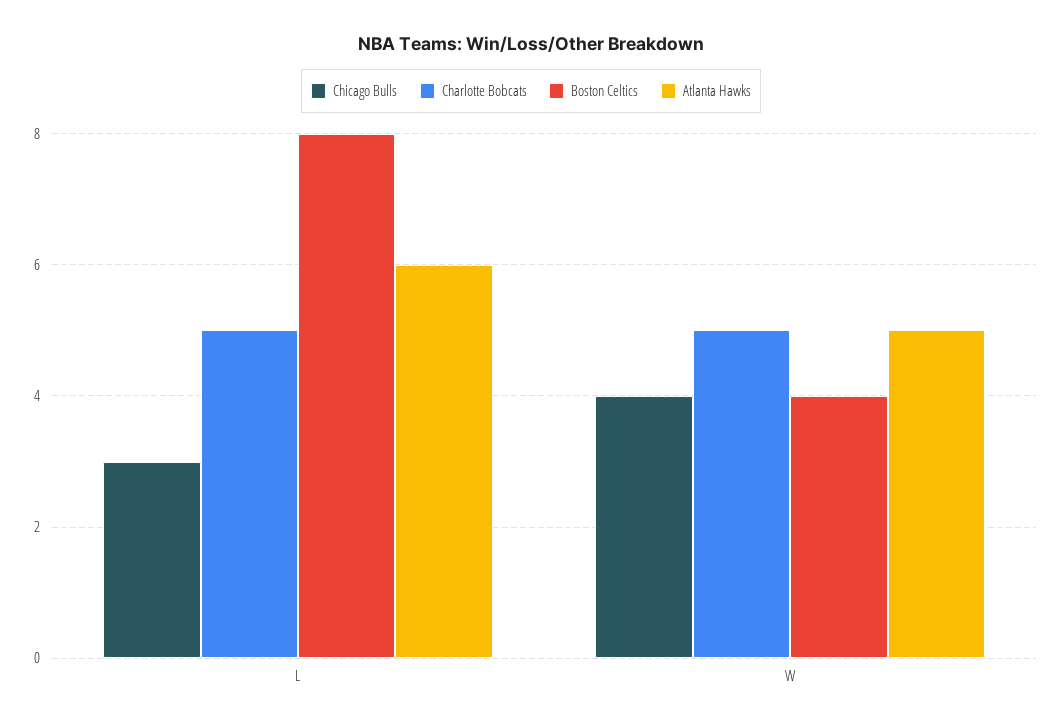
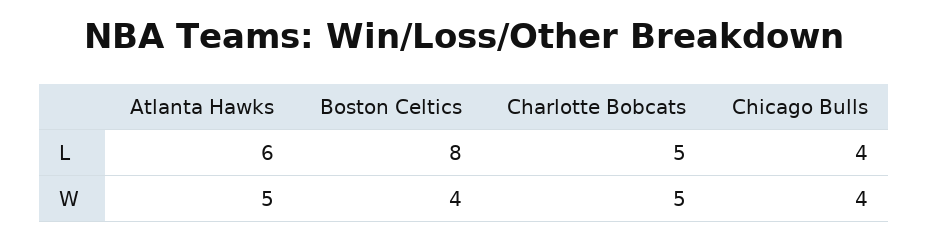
Chicago Bulls, L: 3 -> 4

